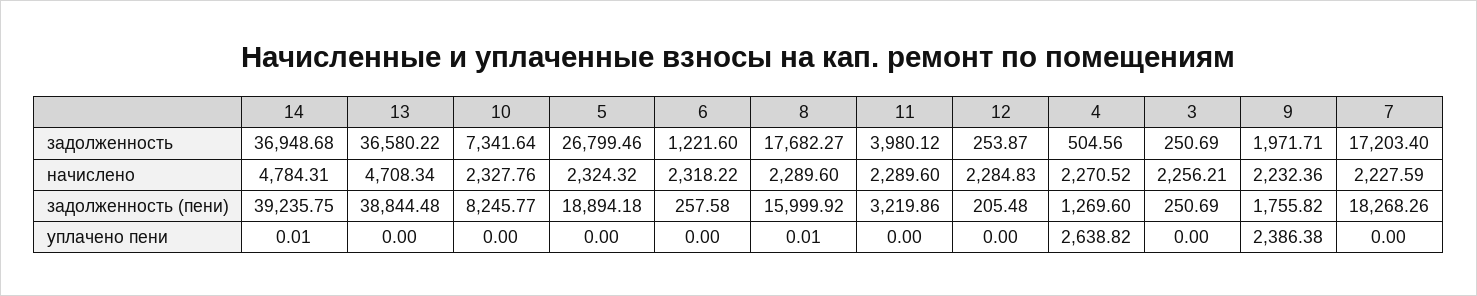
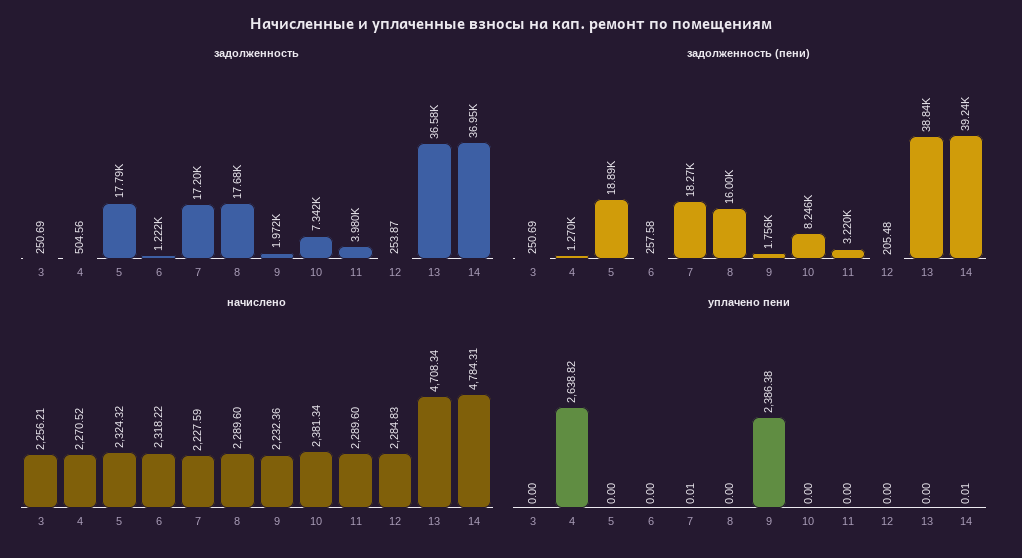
задолженность, 5: 26799.46 -> 17790
начислено, 10: 2327.76 -> 2381.34
уплачено пени, 8: 0.01 -> 0
уплачено пени, 7: 0 -> 0.01

